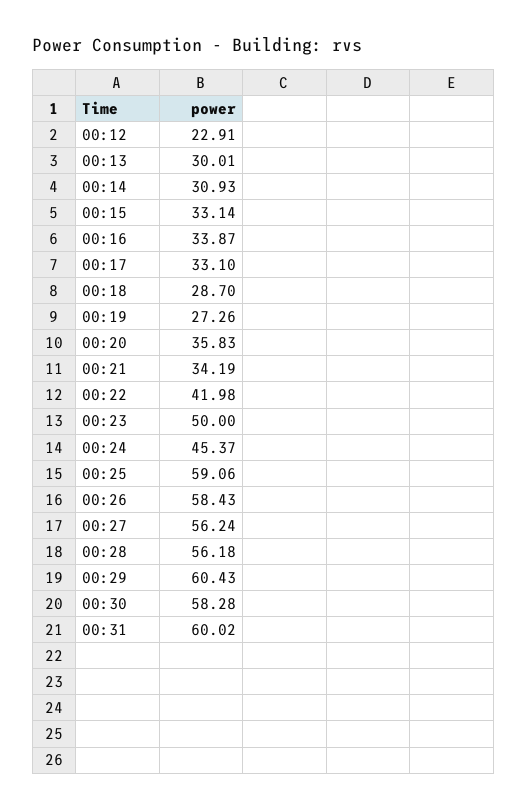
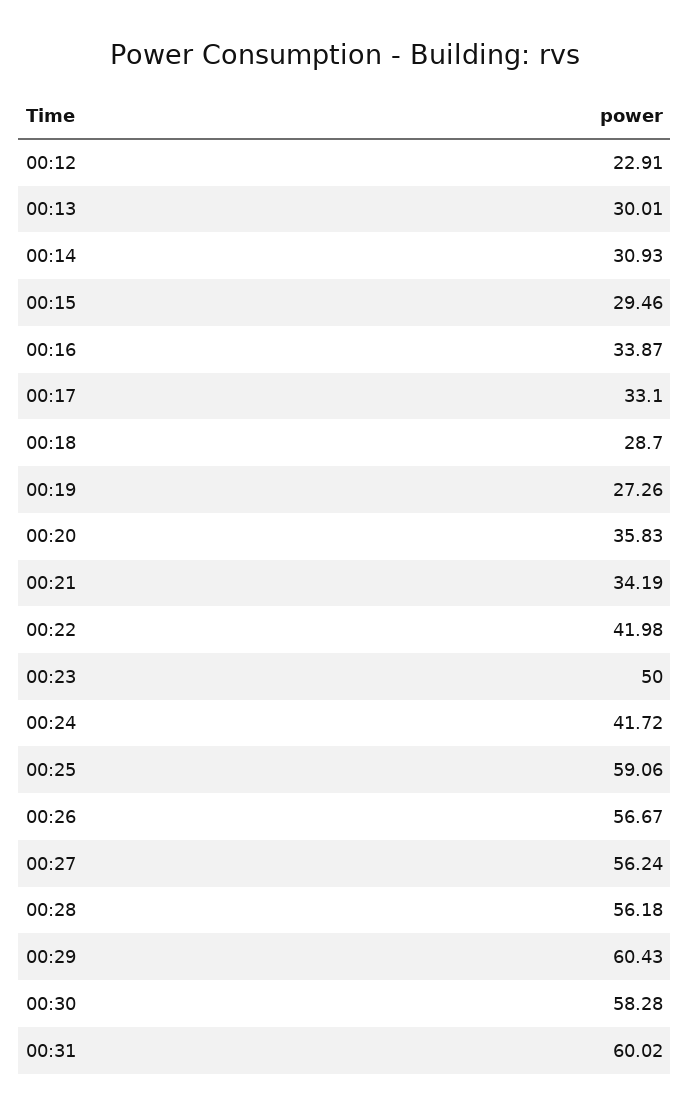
00:15: 33.14 -> 29.46
00:24: 45.37 -> 41.72
00:26: 58.43 -> 56.67

